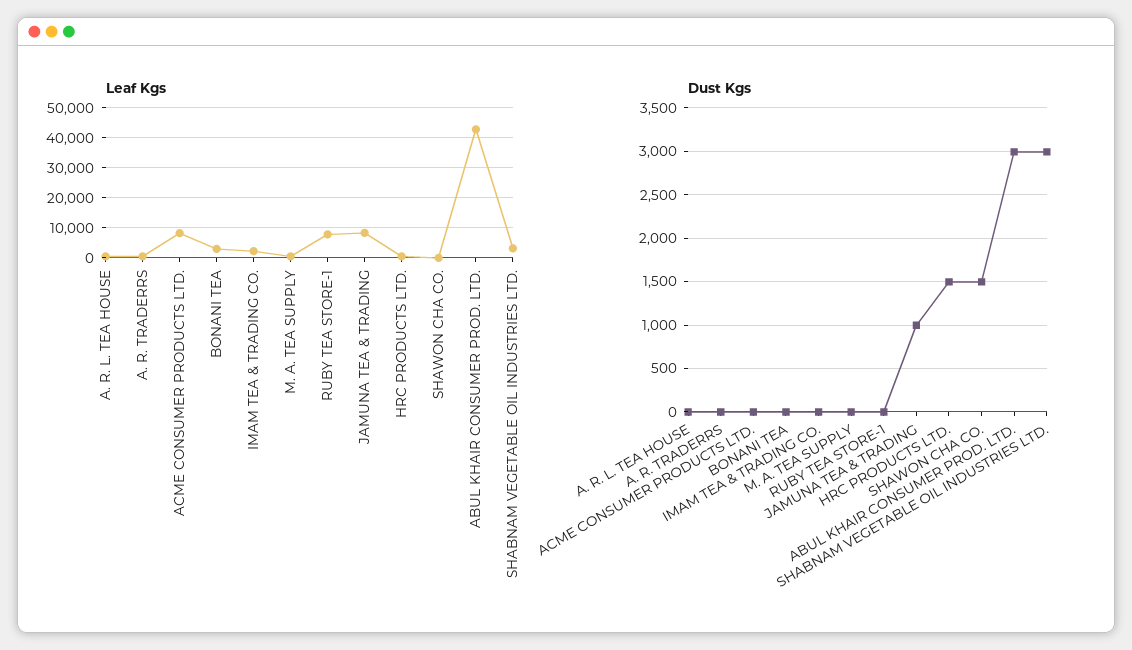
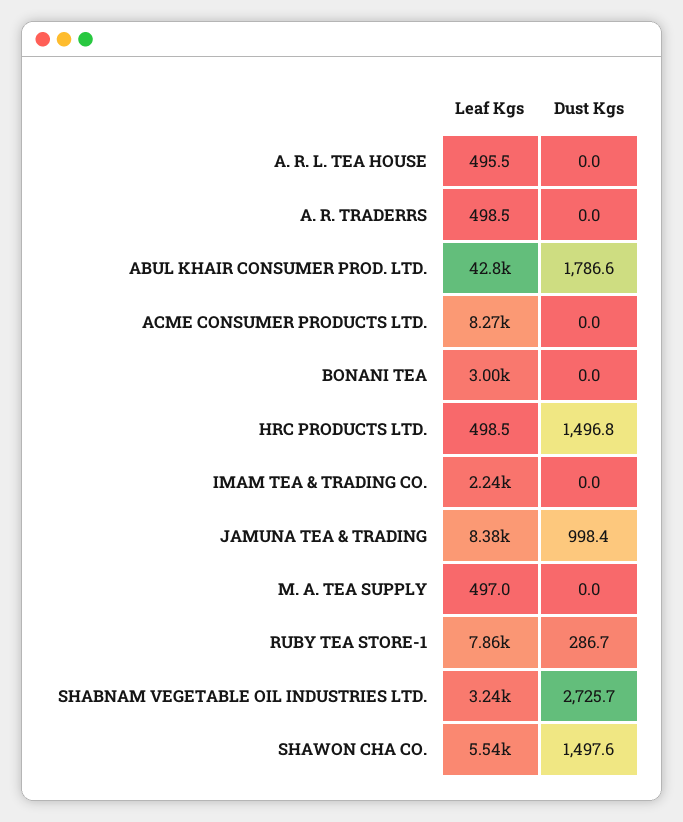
Leaf Kgs, SHAWON CHA CO.: 0 -> 5540
Dust Kgs, RUBY TEA STORE-1: 0 -> 286.7
Dust Kgs, ABUL KHAIR CONSUMER PROD. LTD.: 3000 -> 1786.6
Dust Kgs, SHABNAM VEGETABLE OIL INDUSTRIES LTD.: 3000 -> 2725.7

